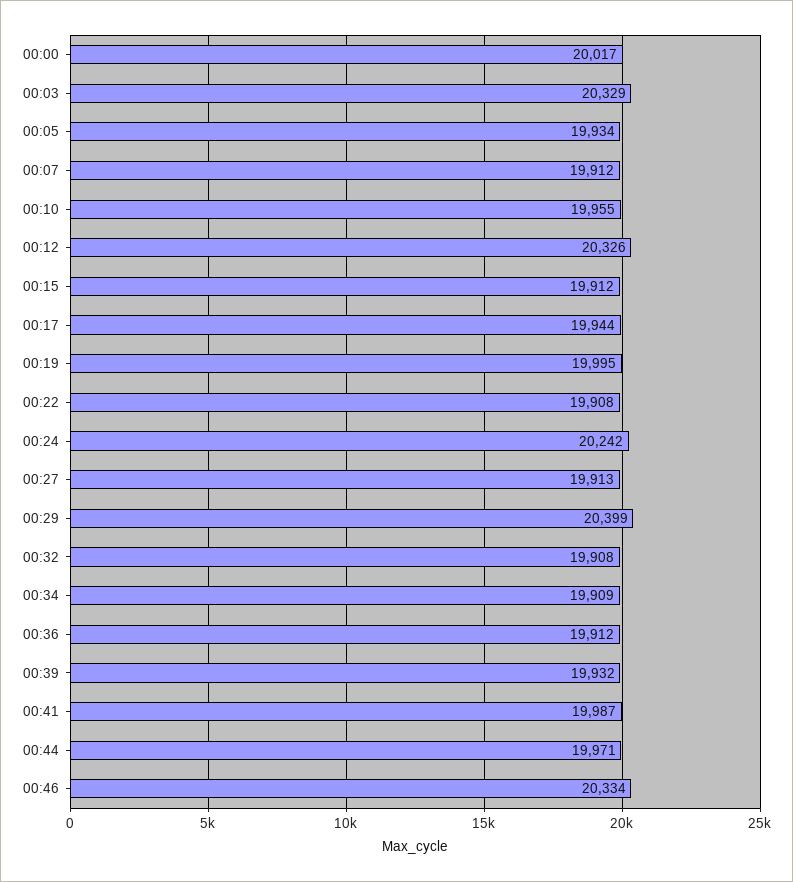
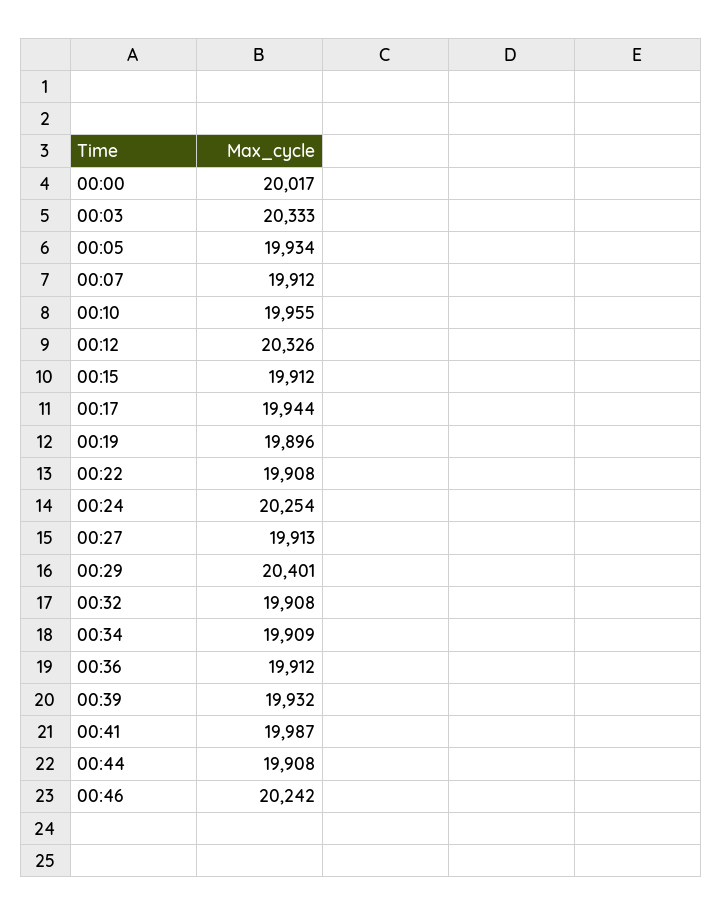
00:03: 20329 -> 20333
00:19: 19995 -> 19896
00:24: 20242 -> 20254
00:29: 20399 -> 20401
00:44: 19971 -> 19908
00:46: 20334 -> 20242

